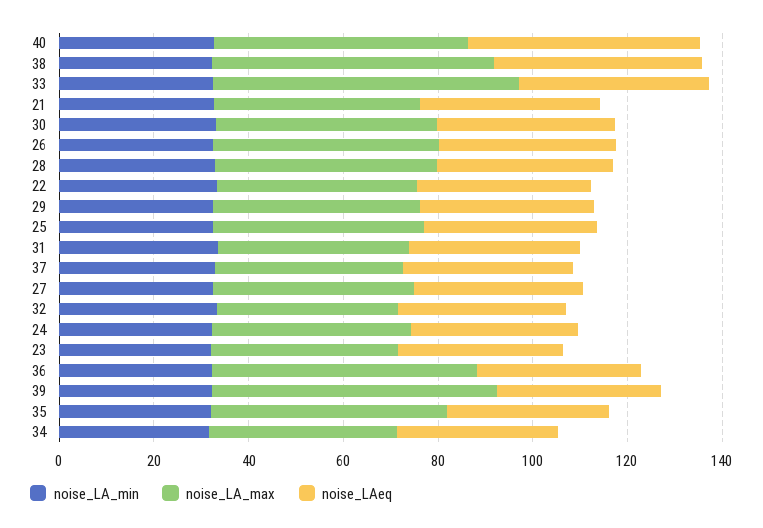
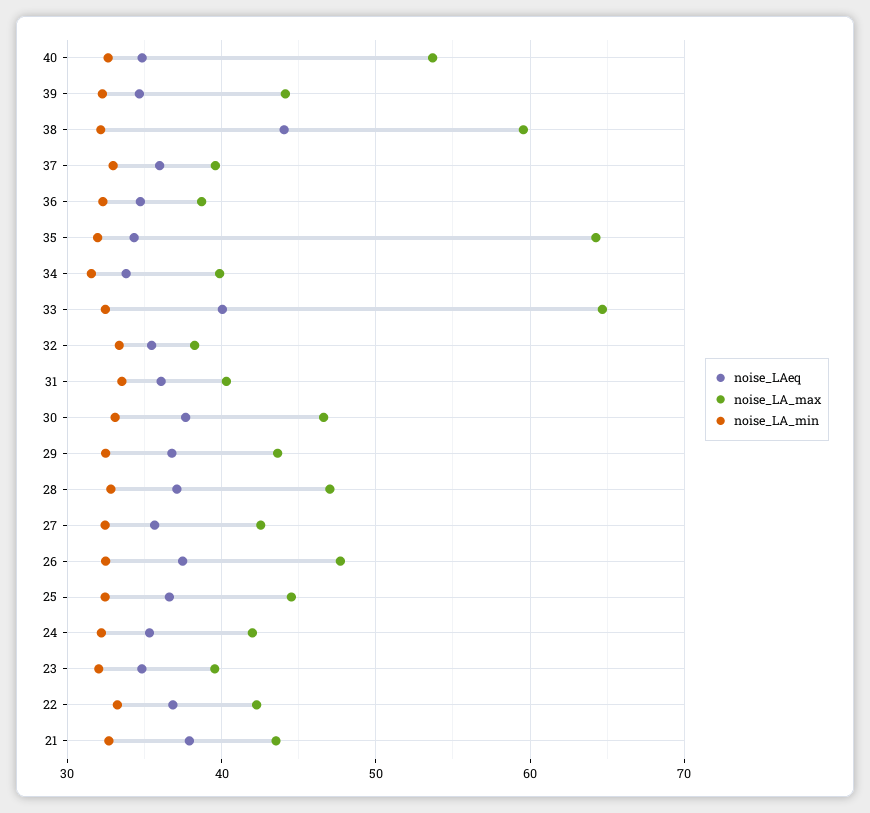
noise_LAeq, 40: 50 -> 35
noise_LA_max, 36: 55 -> 39
noise_LA_max, 39: 60 -> 44
noise_LA_max, 35: 50 -> 64

